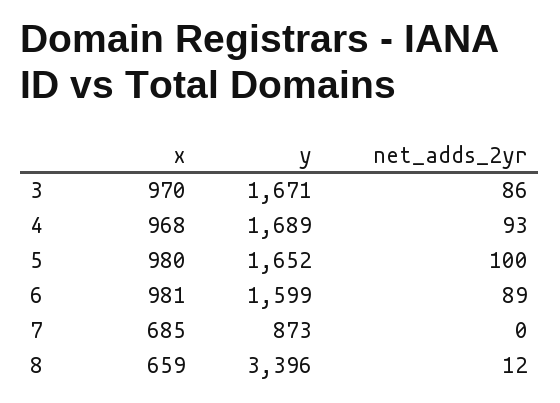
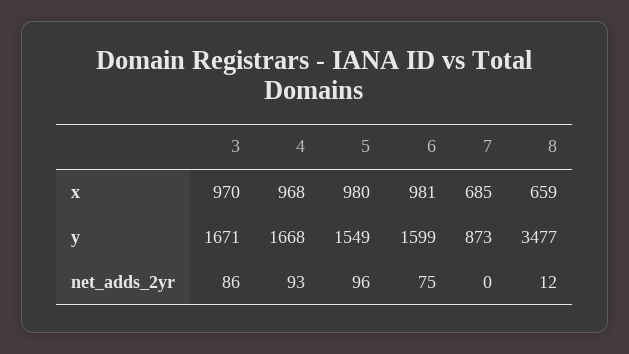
y, 4: 1689 -> 1668
y, 5: 1652 -> 1549
net_adds_2yr, 5: 100 -> 96
net_adds_2yr, 6: 89 -> 75
y, 8: 3396 -> 3477

